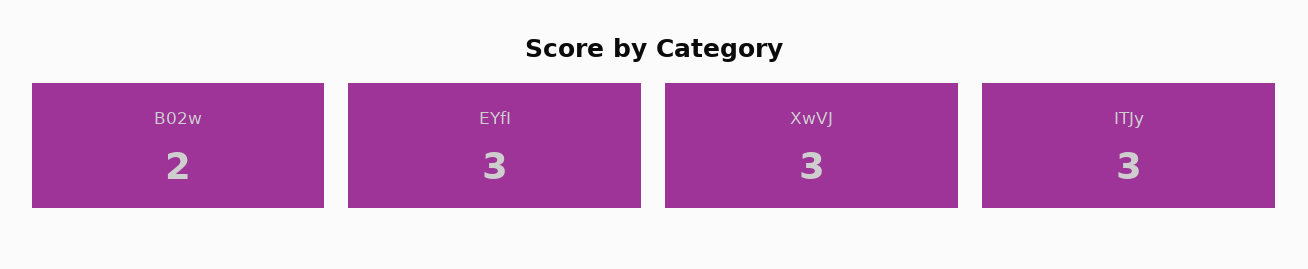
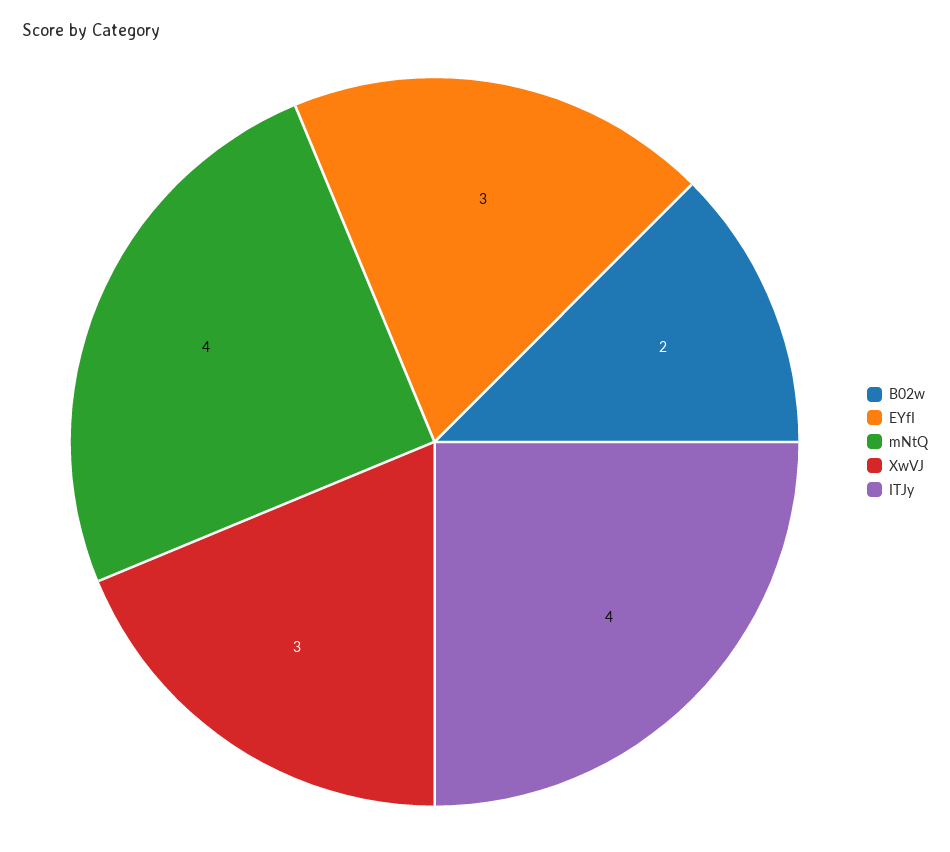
ITJy: 3 -> 4
mNtQ: none -> 4

